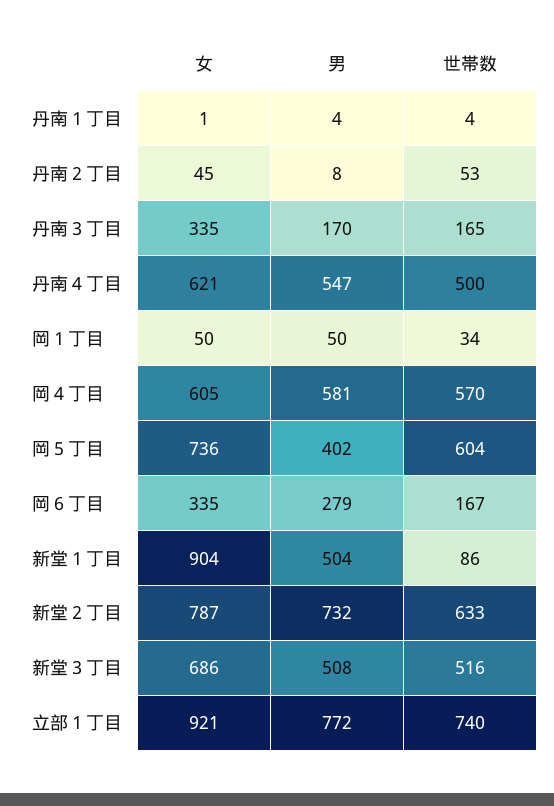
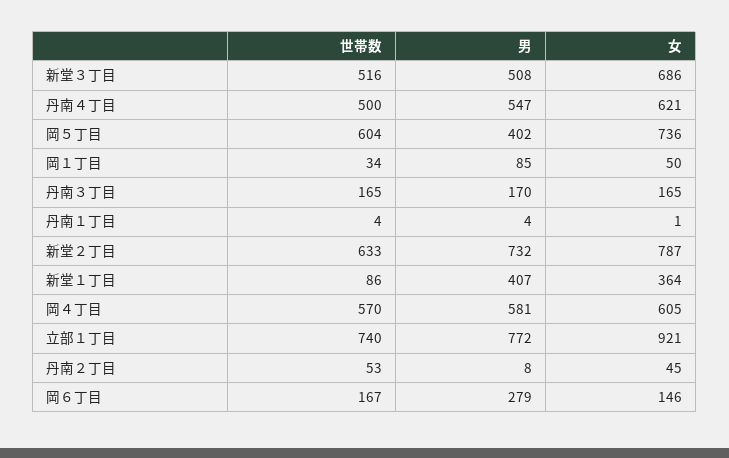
女, 丹南３丁目: 335 -> 165
男, 岡１丁目: 50 -> 85
女, 岡６丁目: 335 -> 146
女, 新堂１丁目: 904 -> 364
男, 新堂１丁目: 504 -> 407

